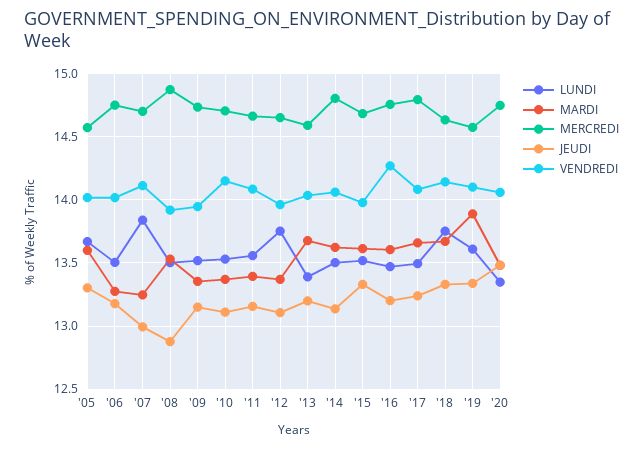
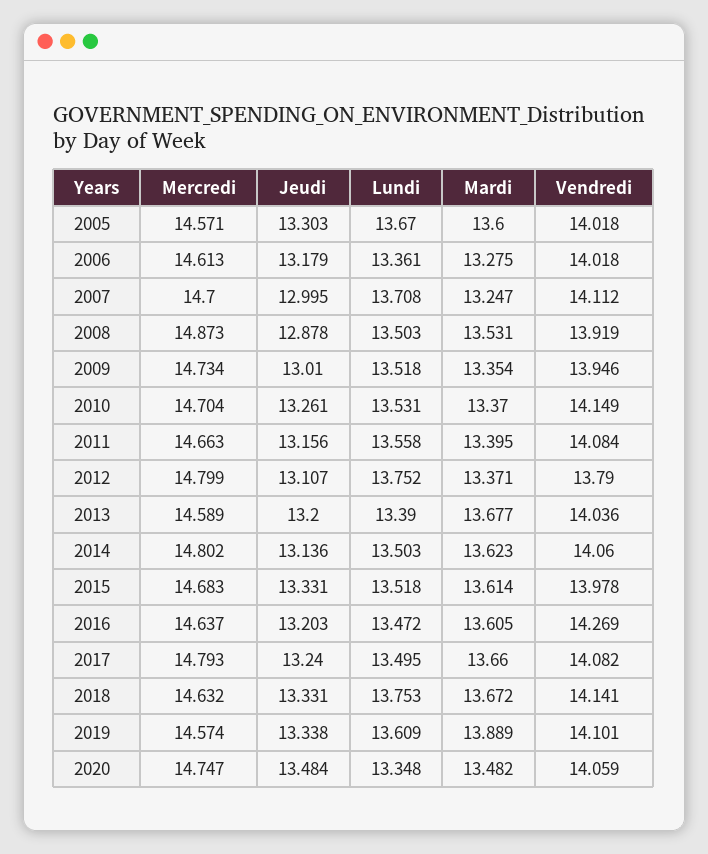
LUNDI, '06: 13.5 -> 13.361
MERCREDI, '06: 14.75 -> 14.613
LUNDI, '07: 13.85 -> 13.708
JEUDI, '09: 13.15 -> 13.01
JEUDI, '10: 13.1 -> 13.261
MERCREDI, '12: 14.65 -> 14.799
VENDREDI, '12: 13.95 -> 13.79
MERCREDI, '16: 14.75 -> 14.637

